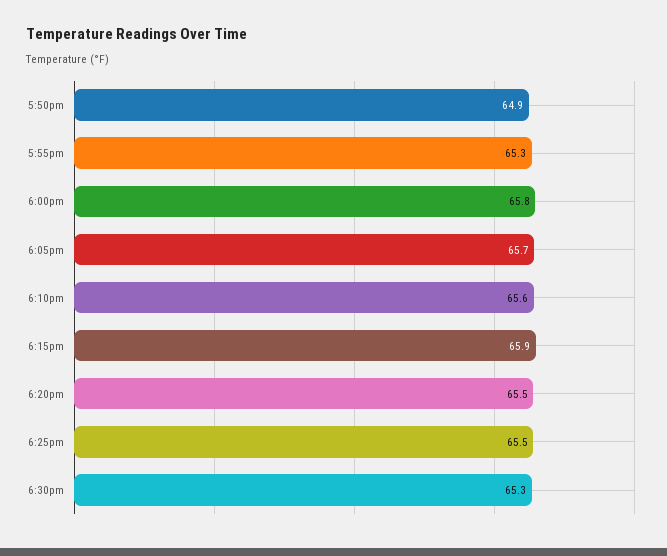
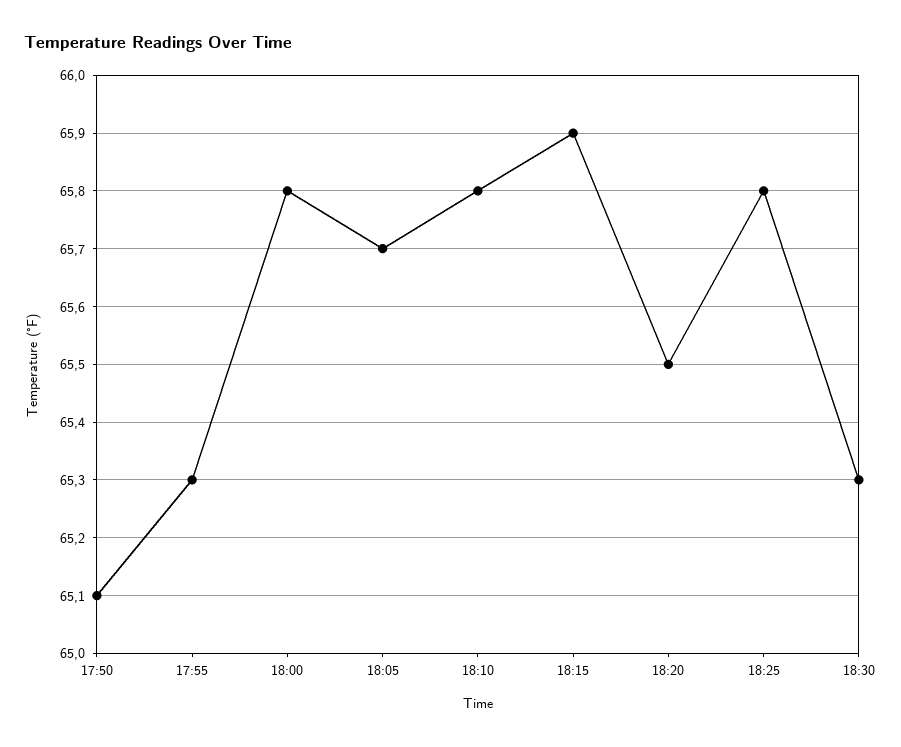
5:50pm: 64.9 -> 65.1
6:10pm: 65.6 -> 65.8
6:25pm: 65.5 -> 65.8

